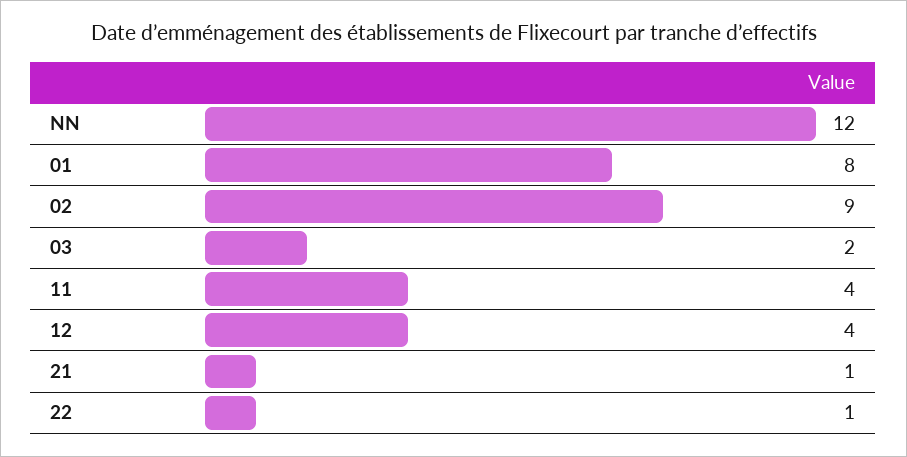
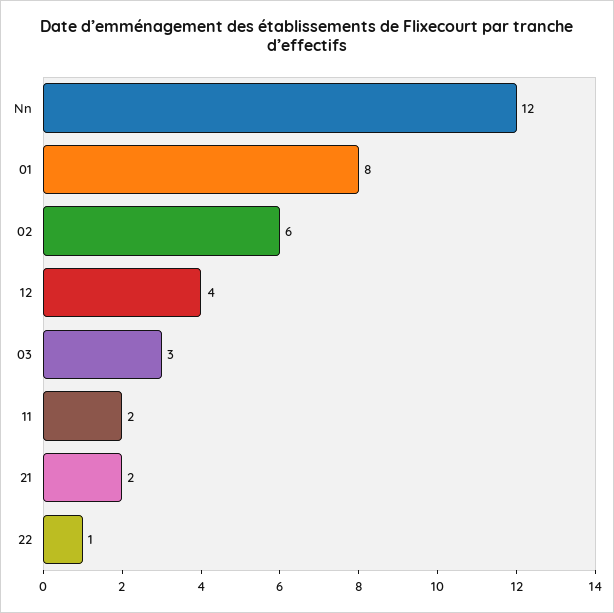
02: 9 -> 6
03: 2 -> 3
11: 4 -> 2
21: 1 -> 2

